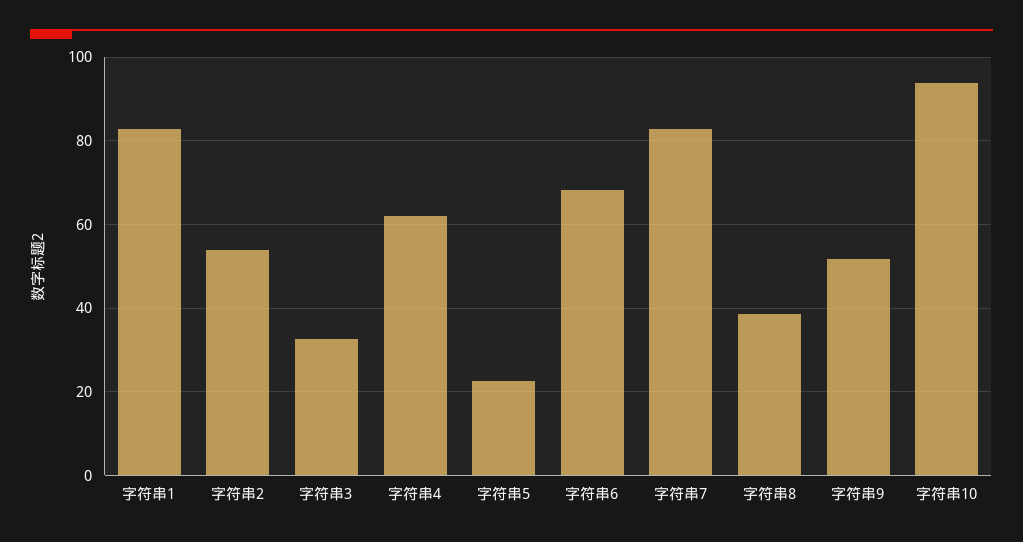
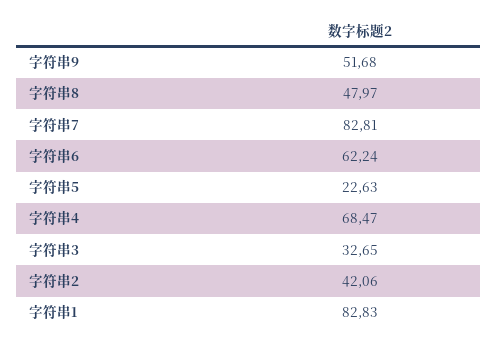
字符串2: 54 -> 42.06
字符串4: 62 -> 68.47
字符串6: 68 -> 62.24
字符串8: 38 -> 47.97
字符串10: 94 -> none

